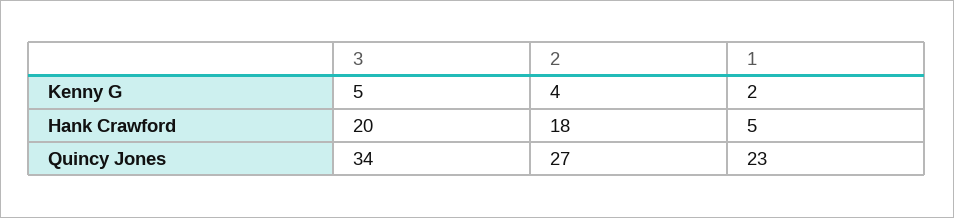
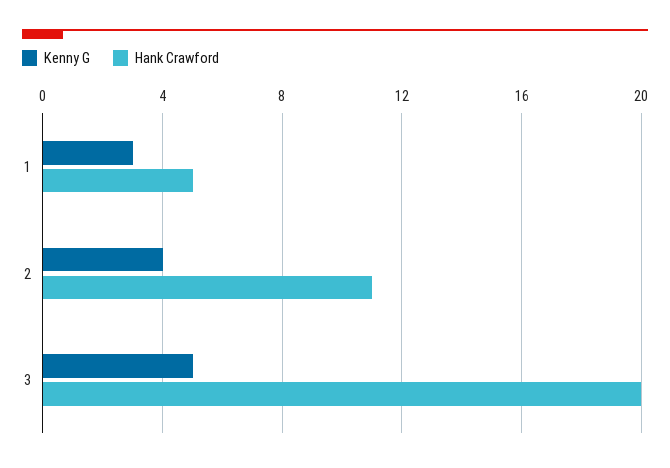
Kenny G, 1: 2 -> 3
Hank Crawford, 2: 18 -> 11
Quincy Jones, 3: 34 -> none
Quincy Jones, 2: 27 -> none
Quincy Jones, 1: 23 -> none

